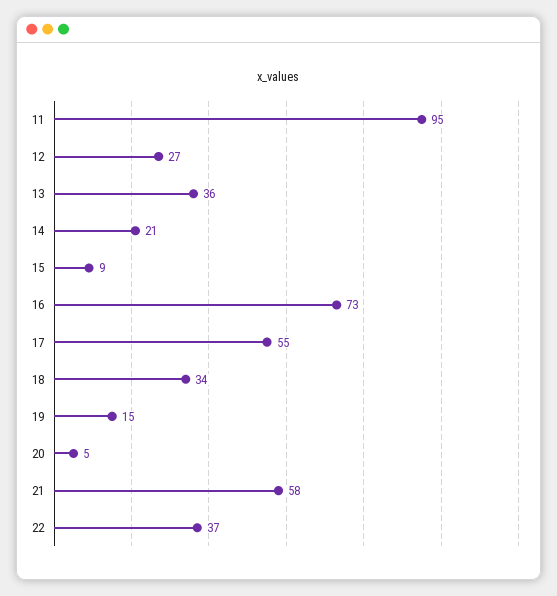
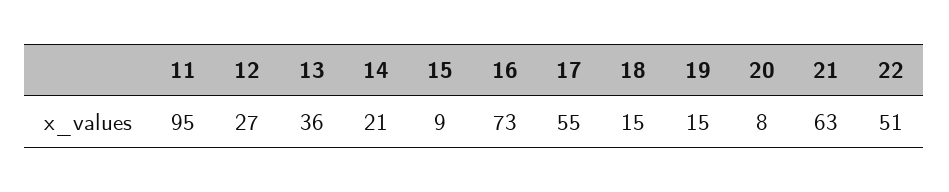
18: 34 -> 15
20: 5 -> 8
21: 58 -> 63
22: 37 -> 51

